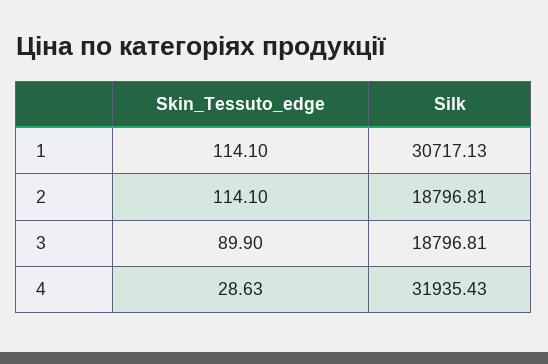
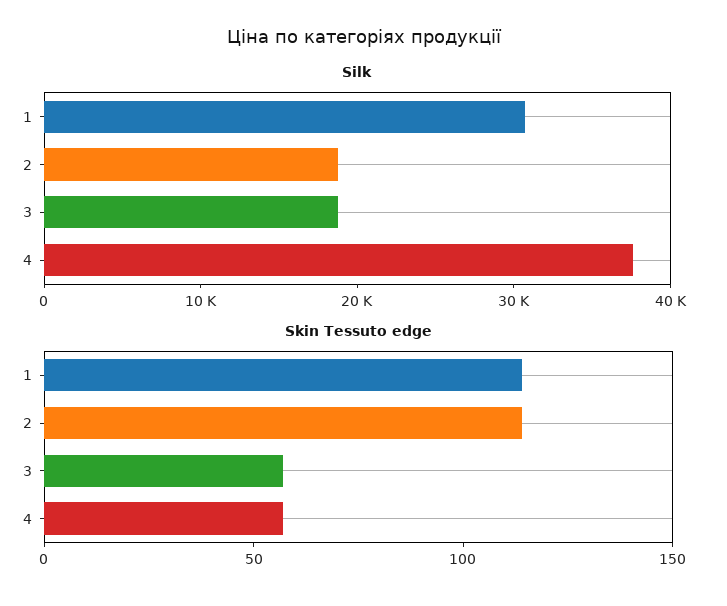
Skin_Tessuto_edge, 3: 89.9 -> 60
Skin_Tessuto_edge, 4: 28.63 -> 60
Silk, 4: 31935.43 -> 38000

